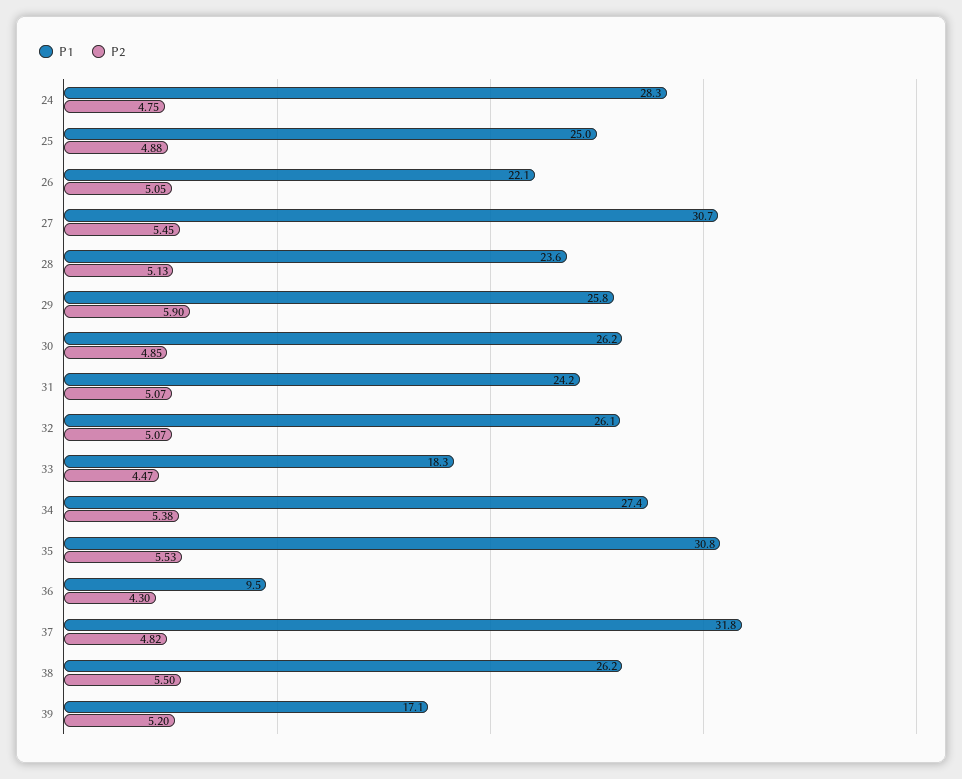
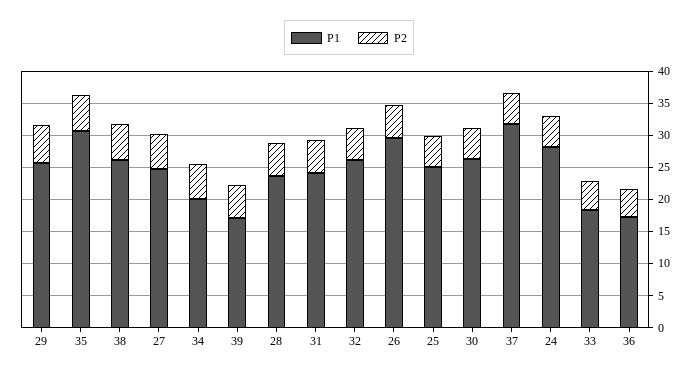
P1, 26: 22.1 -> 30
P1, 27: 30.7 -> 25
P1, 34: 27.4 -> 20
P1, 36: 9.5 -> 17.5

